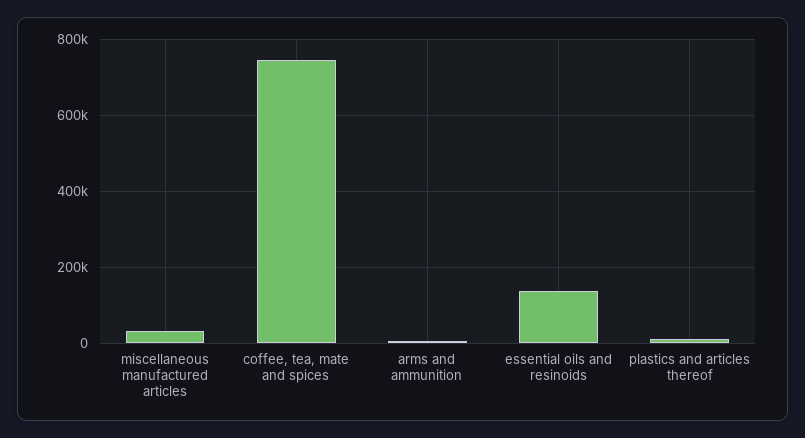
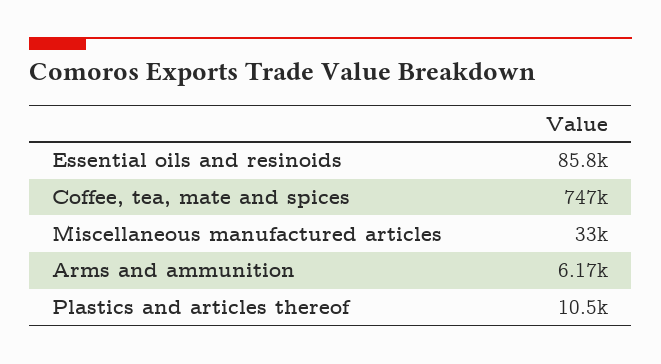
essential oils and resinoids: 140000 -> 85800

